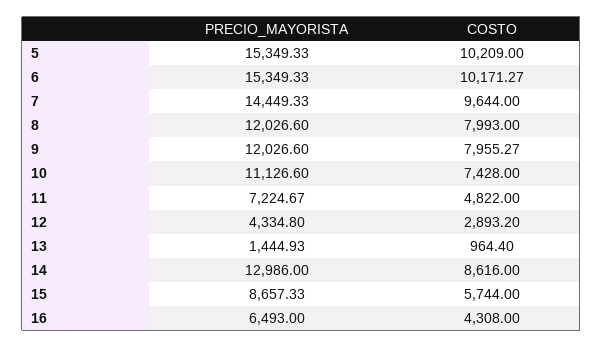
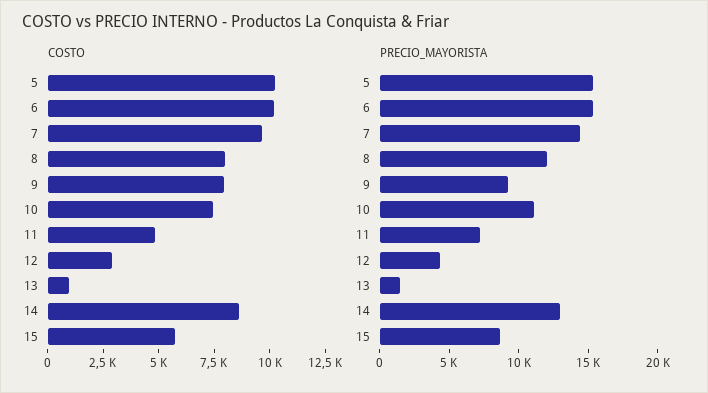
PRECIO_MAYORISTA, 9: 12026.6 -> 9000
PRECIO_MAYORISTA, 16: 6493 -> none
COSTO, 16: 4308 -> none

